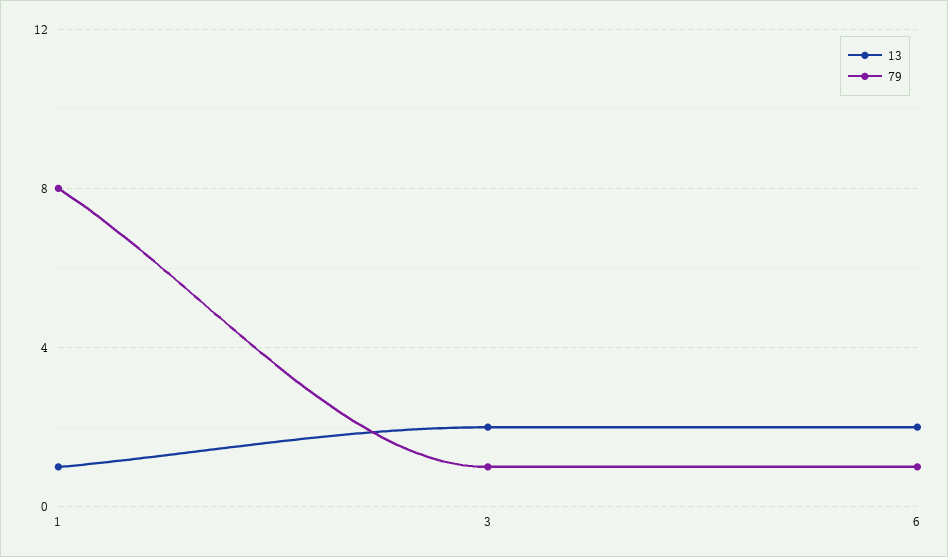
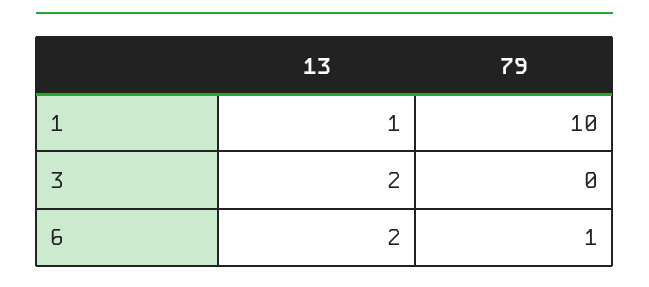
79, 1: 8 -> 10
79, 3: 1 -> 0

